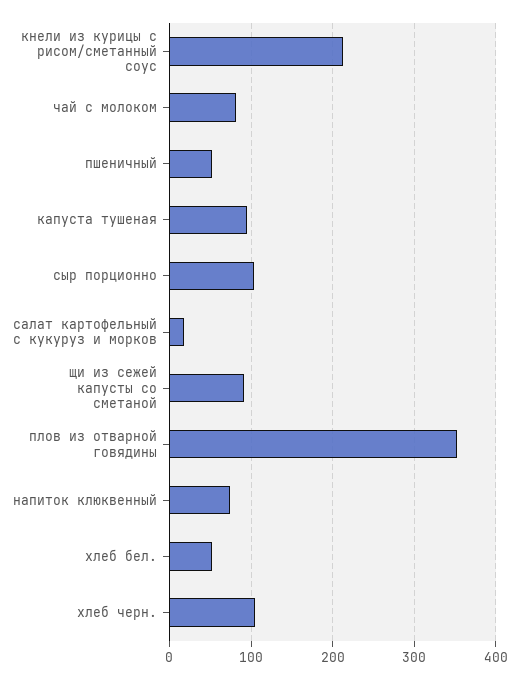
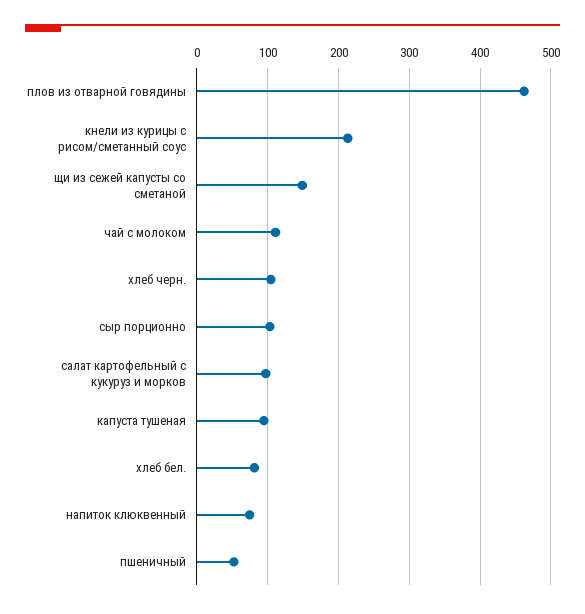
чай с молоком: 80 -> 110
салат картофельный с кукуруз и морков: 20 -> 100
щи из сежей капусты со сметаной: 90 -> 150
плов из отварной говядины: 350 -> 460
хлеб бел.: 50 -> 80

